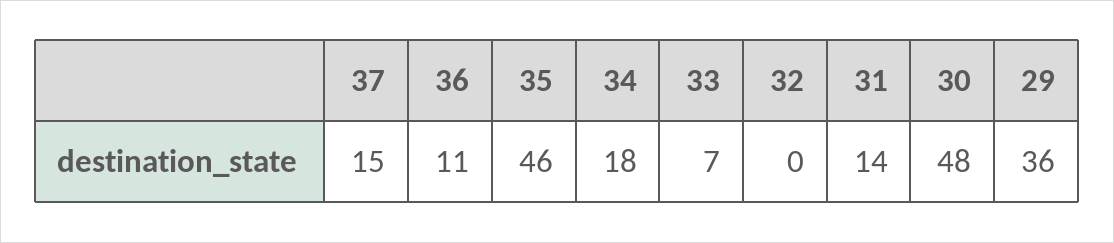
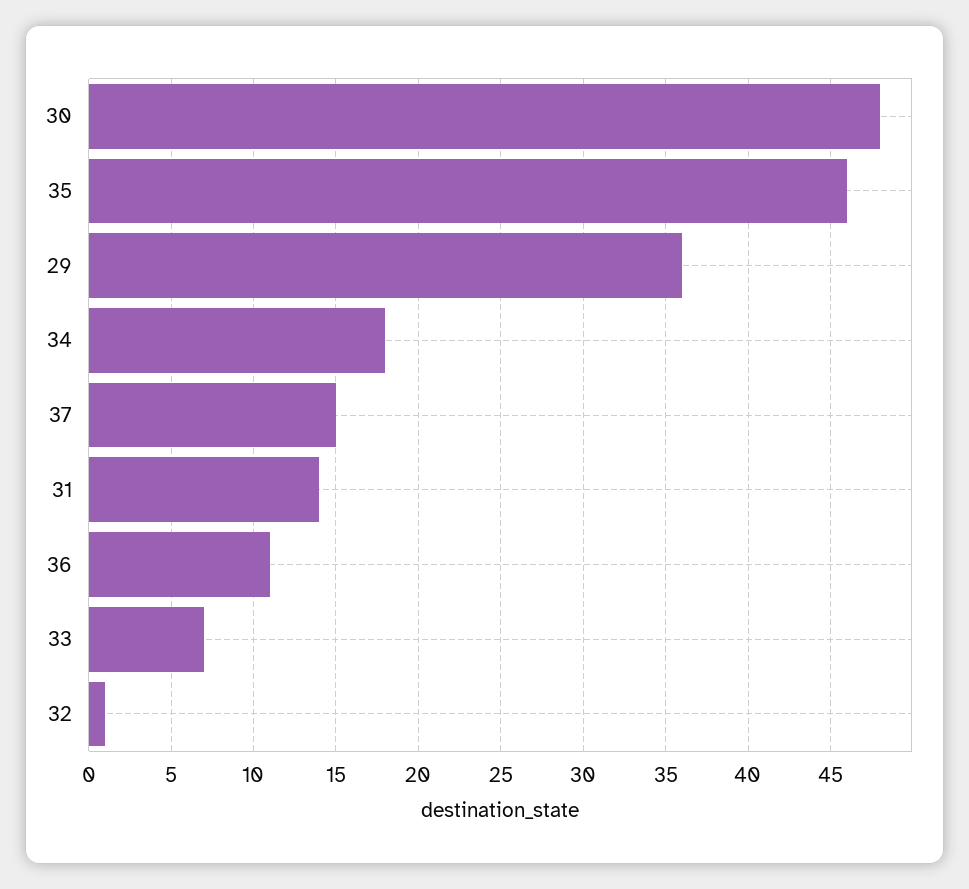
32: 0 -> 1

